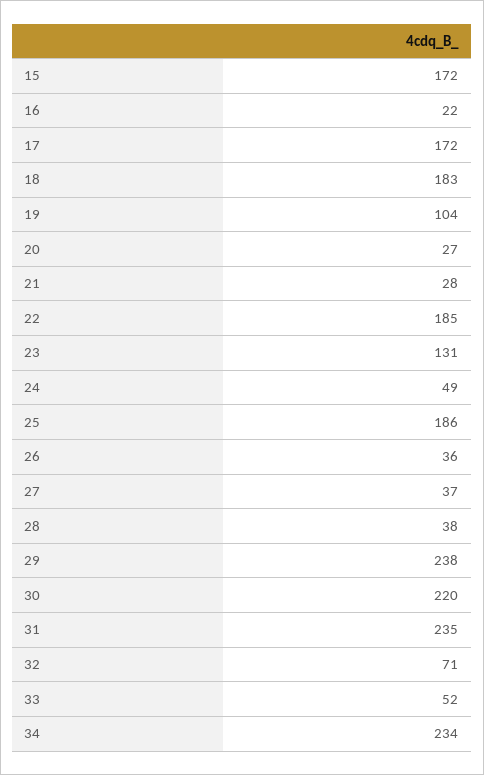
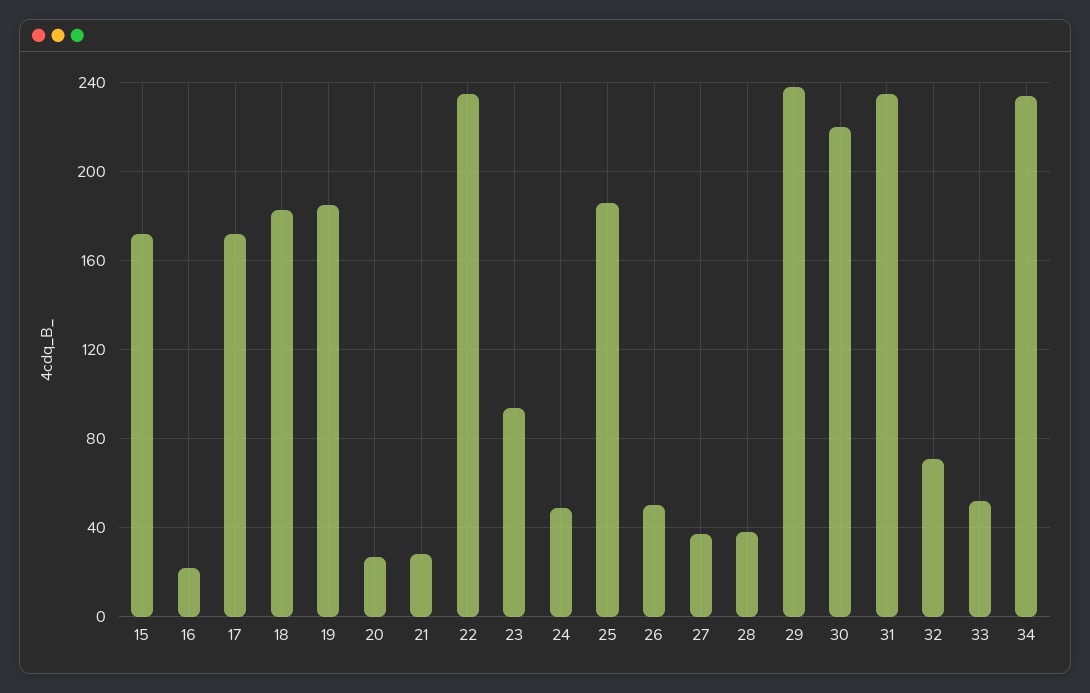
19: 104 -> 185
22: 185 -> 235
23: 131 -> 95
26: 36 -> 50

